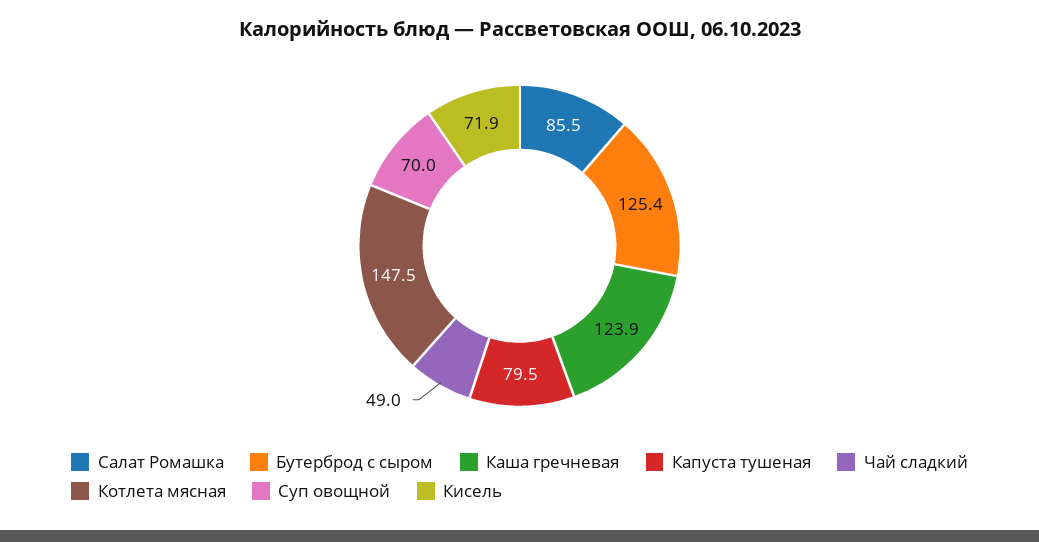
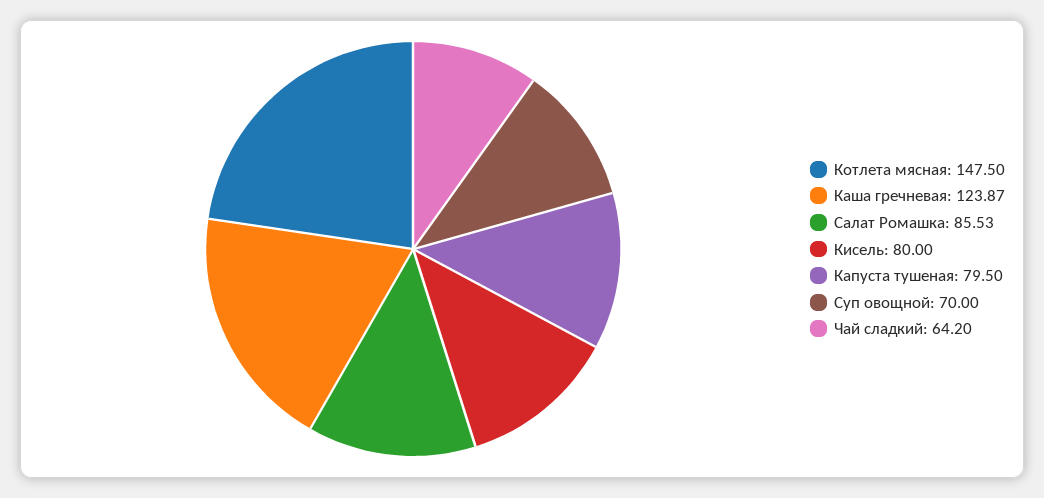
Бутерброд с сыром: 125.4 -> none
Чай сладкий: 49 -> 64.2
Кисель: 71.9 -> 80

